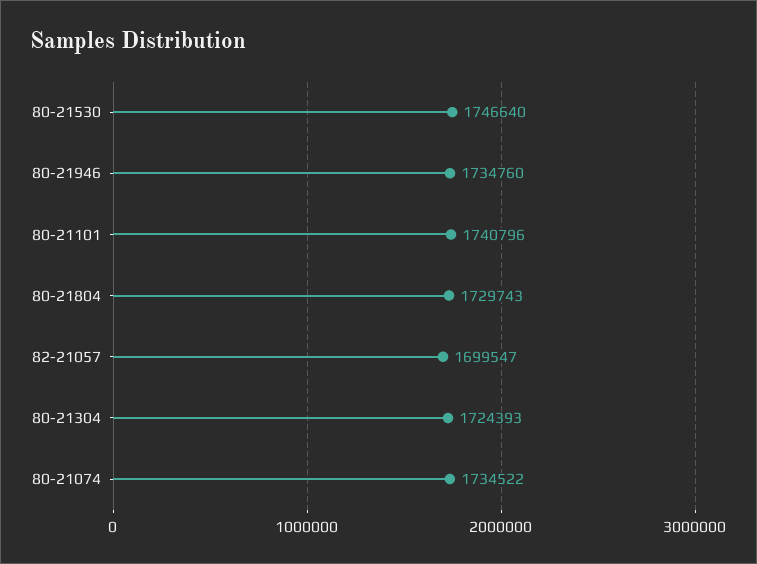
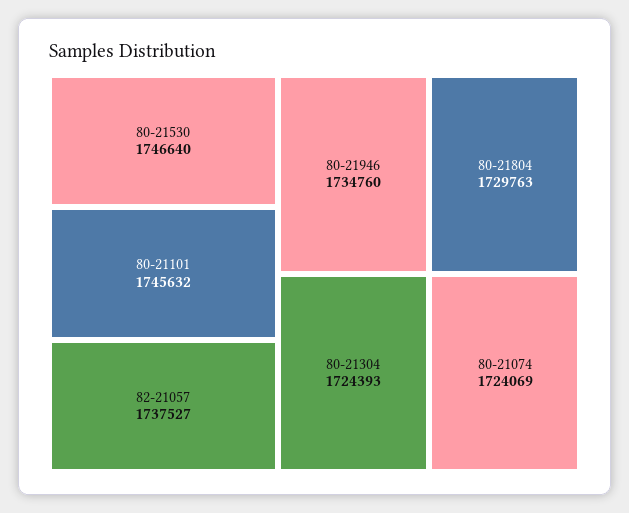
80-21101: 1740796 -> 1745632
80-21804: 1729743 -> 1729763
82-21057: 1699547 -> 1737527
80-21074: 1734522 -> 1724069

